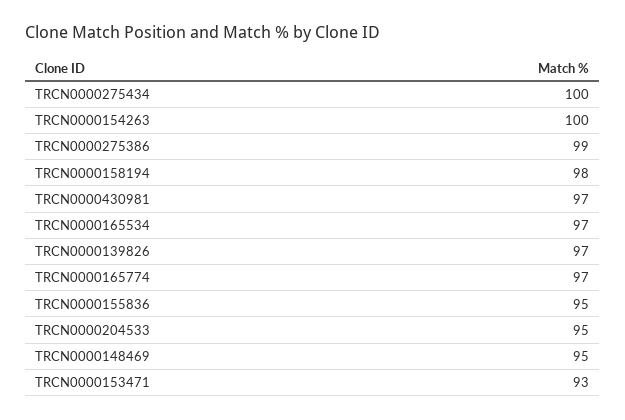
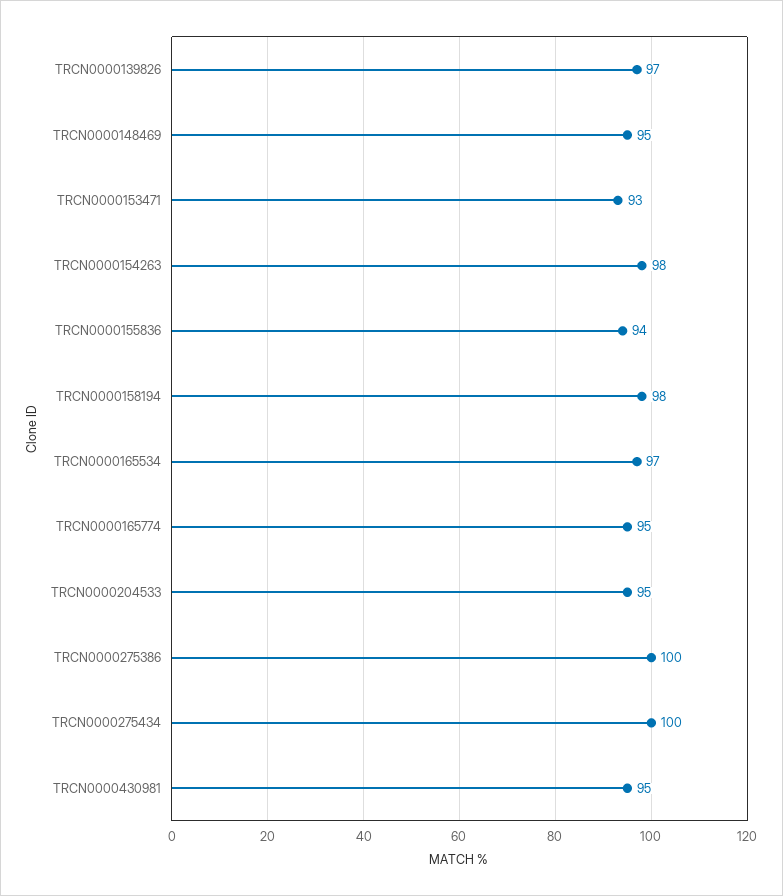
TRCN0000154263: 100 -> 98
TRCN0000275386: 99 -> 100
TRCN0000430981: 97 -> 95
TRCN0000165774: 97 -> 95
TRCN0000155836: 95 -> 94

